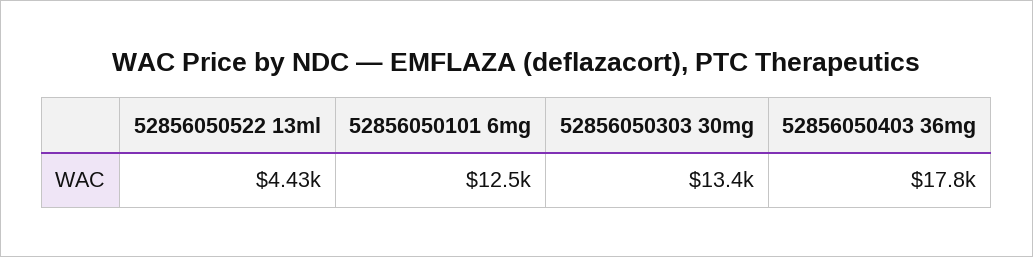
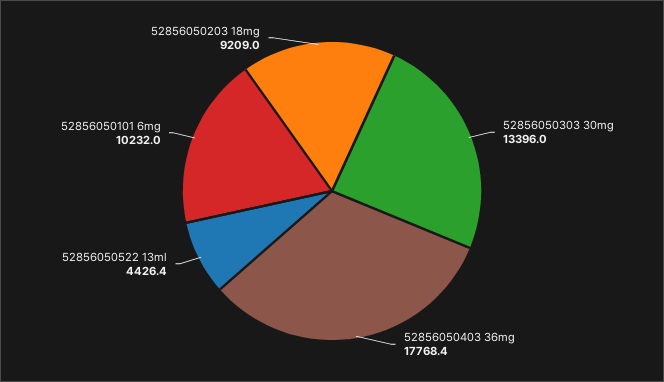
52856050101 6mg: 12500 -> 10232
52856050203 18mg: none -> 9209

